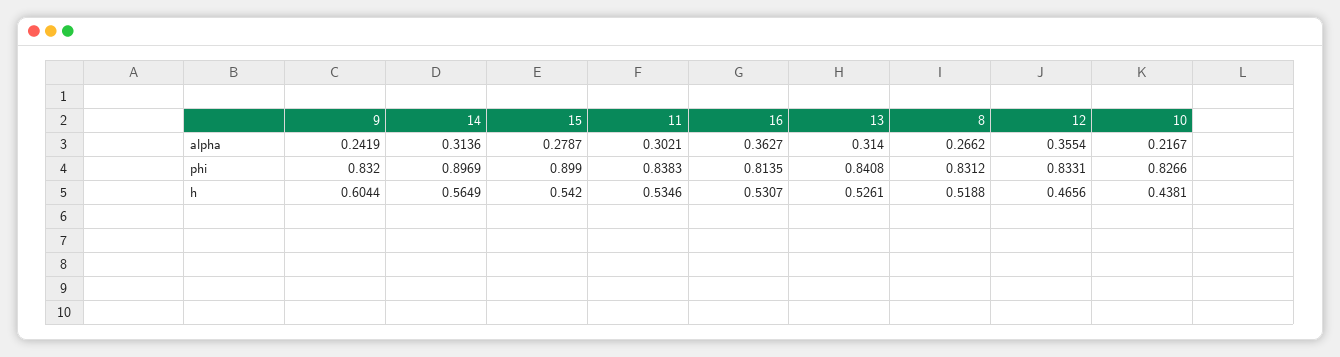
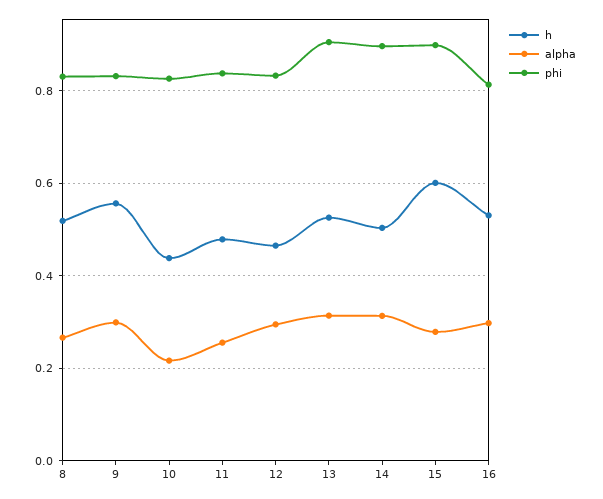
alpha, 9: 0.2419 -> 0.3
alpha, 11: 0.3021 -> 0.26
alpha, 16: 0.3627 -> 0.3
alpha, 12: 0.3554 -> 0.3
phi, 13: 0.8408 -> 0.9
h, 9: 0.6044 -> 0.56
h, 14: 0.5649 -> 0.5
h, 15: 0.542 -> 0.6
h, 11: 0.5346 -> 0.48

